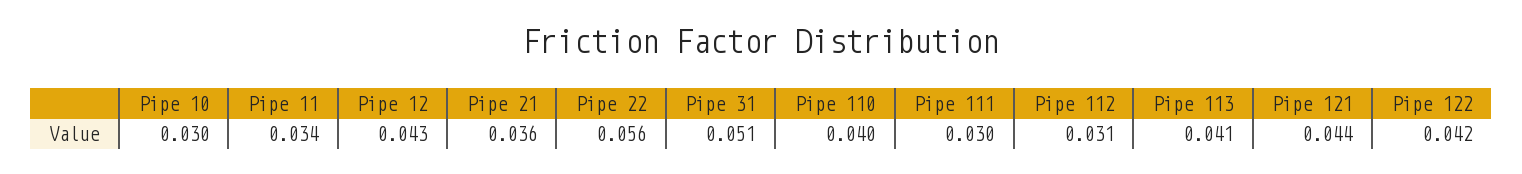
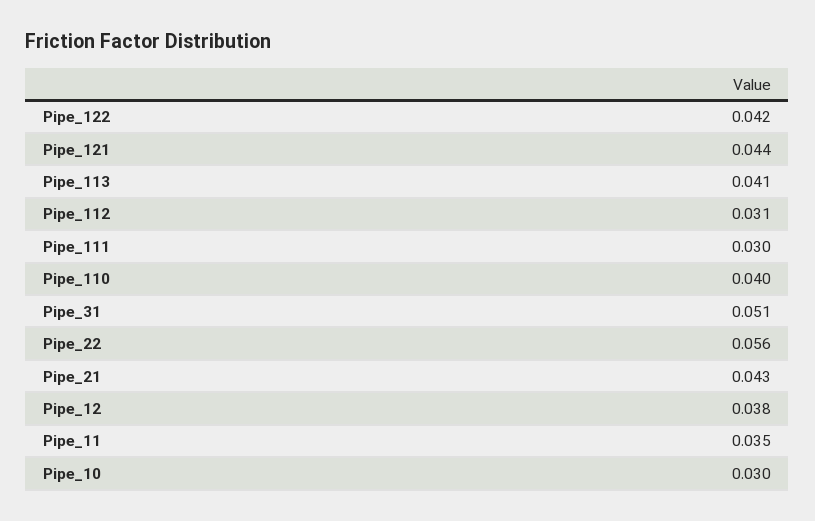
Pipe 11: 0.034 -> 0.035
Pipe 12: 0.043 -> 0.038
Pipe 21: 0.036 -> 0.043

